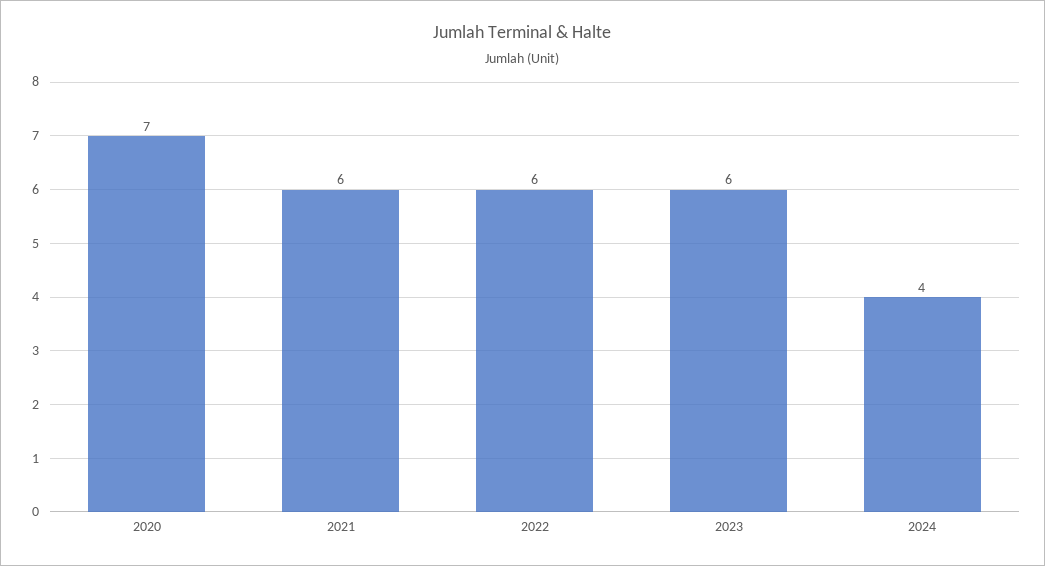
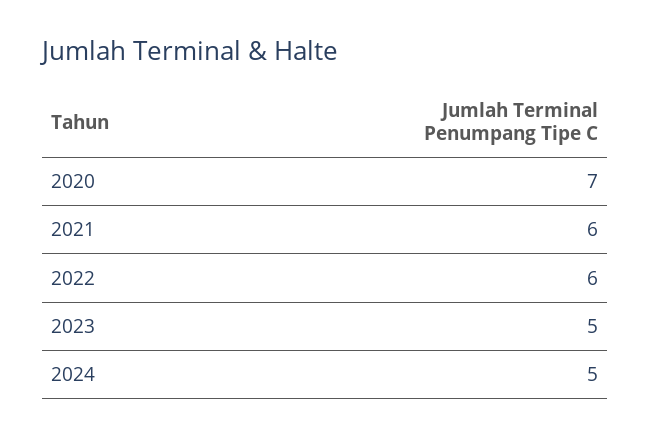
2023: 6 -> 5
2024: 4 -> 5

